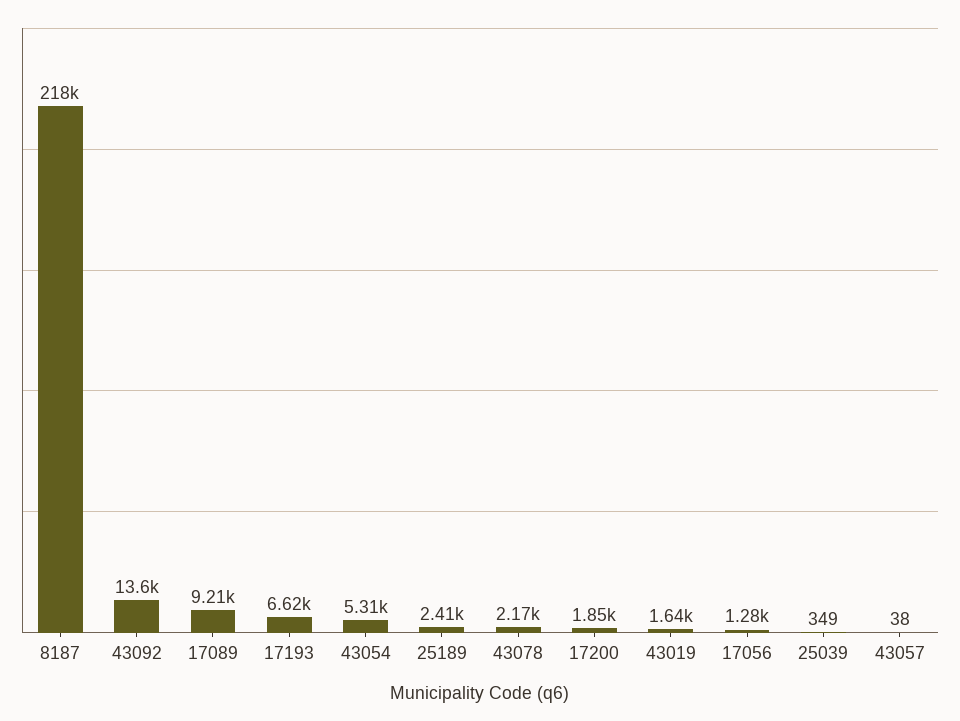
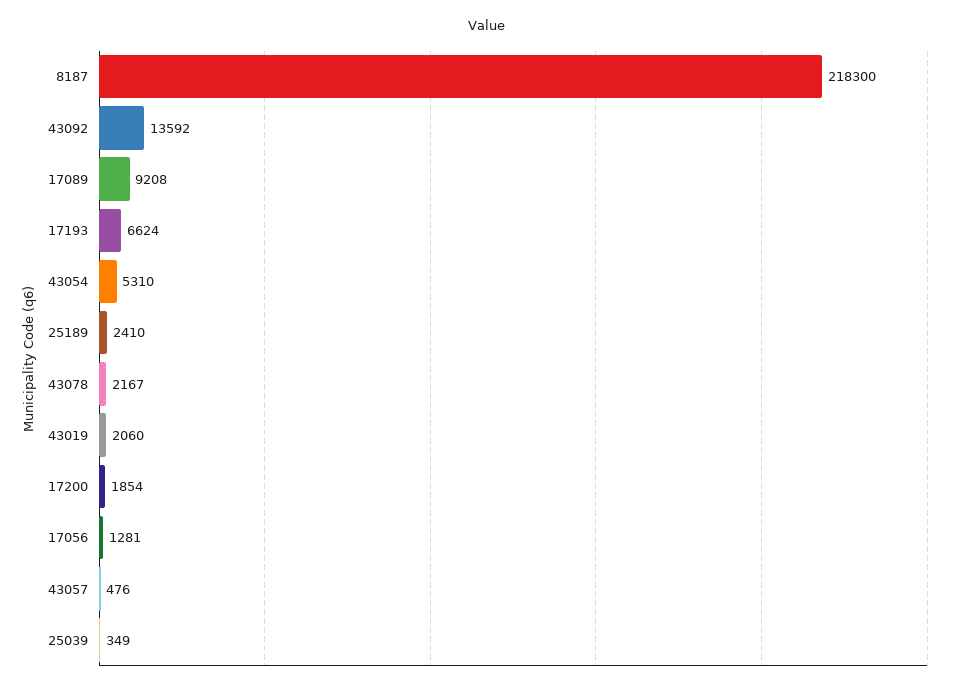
43019: 1640 -> 2060
43057: 38 -> 476

